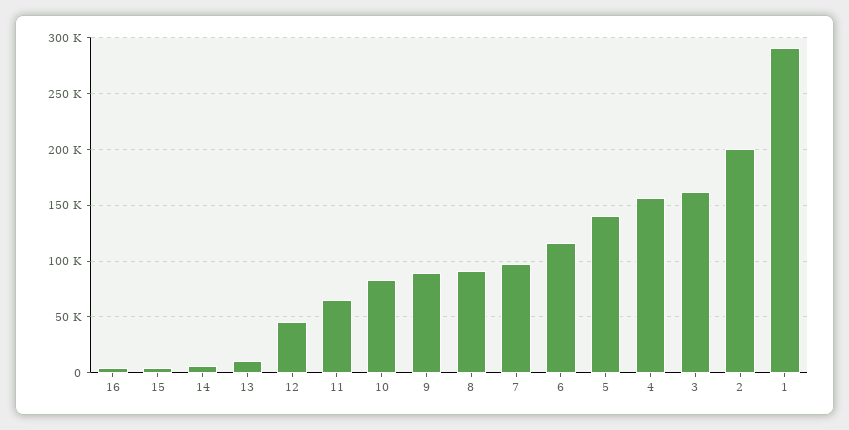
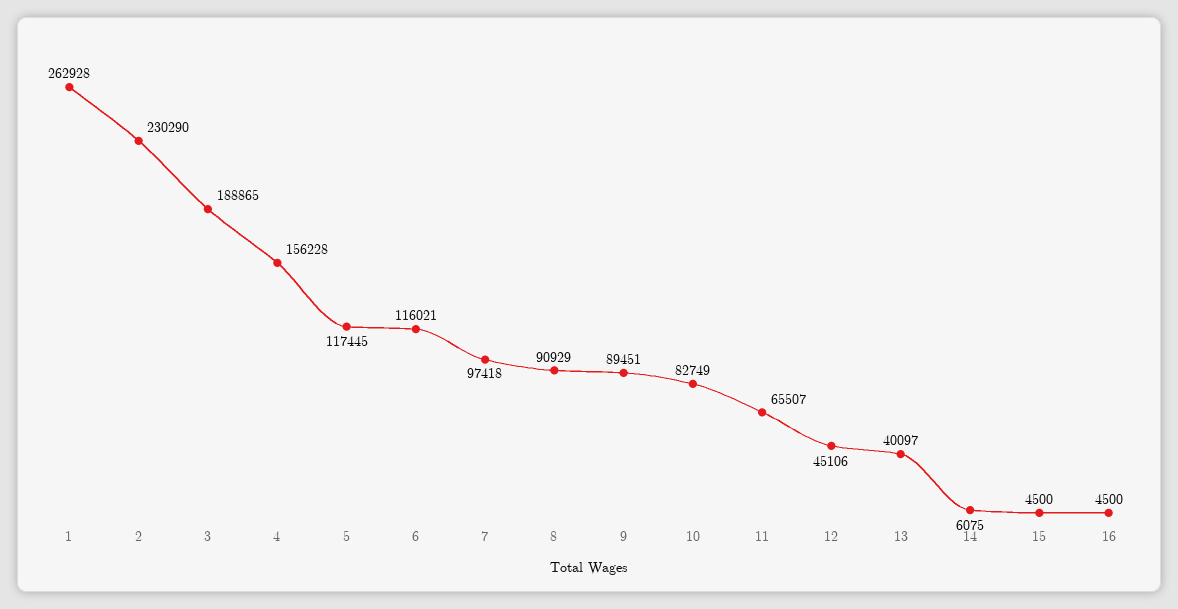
13: 10000 -> 40097
5: 140000 -> 117445
3: 160000 -> 188865
2: 200000 -> 230290
1: 290000 -> 262928

